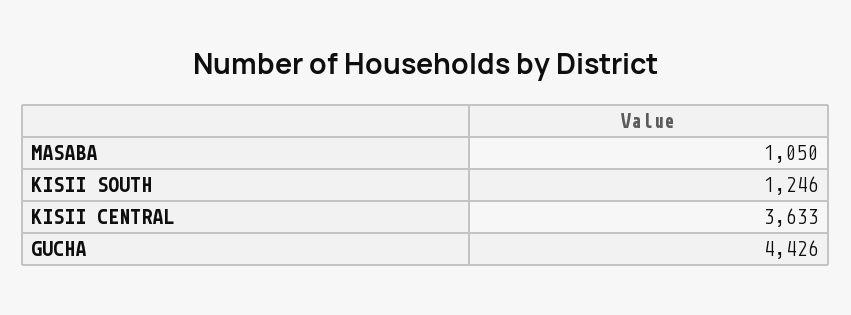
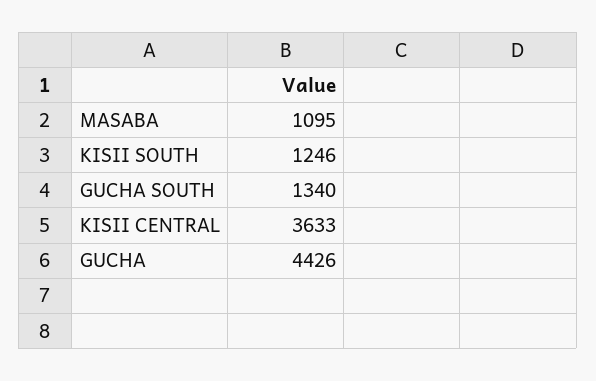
MASABA: 1050 -> 1095
GUCHA SOUTH: none -> 1340

